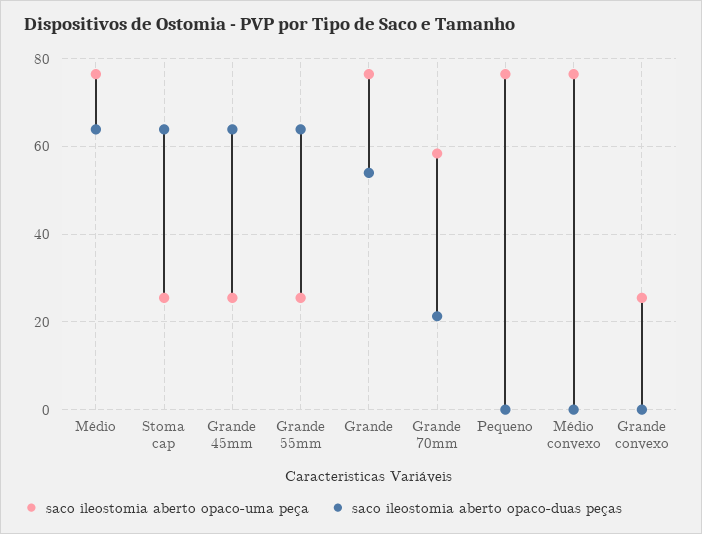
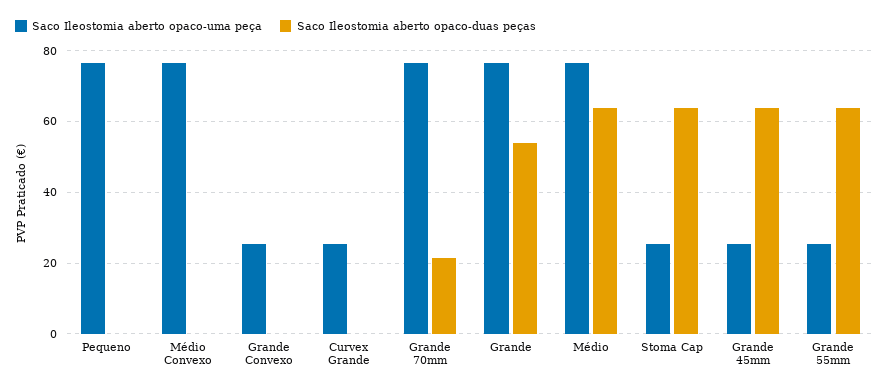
saco ileostomia aberto opaco-uma peça, Grande 70mm: 58 -> 76
saco ileostomia aberto opaco-uma peça, Curvex Grande: none -> 26
saco ileostomia aberto opaco-duas peças, Curvex Grande: none -> 0

